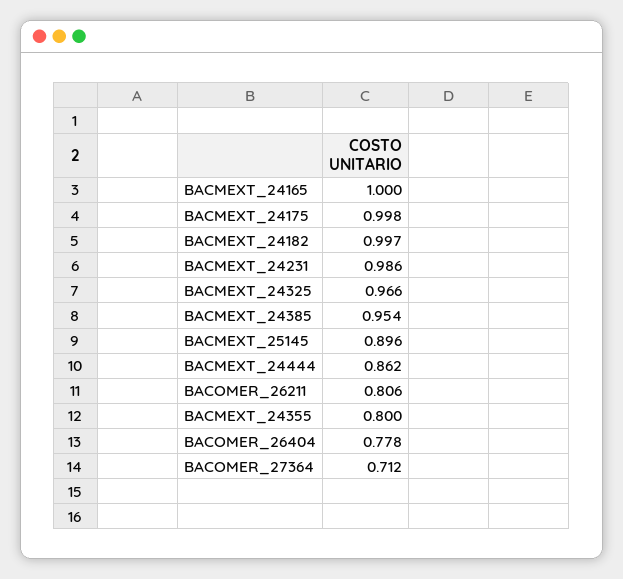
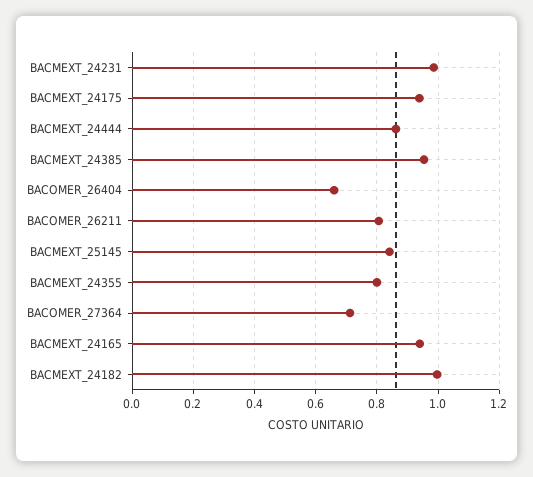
BACMEXT_24165: 1 -> 0.94
BACMEXT_24175: 0.998 -> 0.94
BACMEXT_24325: 0.966 -> none
BACMEXT_25145: 0.896 -> 0.84
BACOMER_26404: 0.778 -> 0.66

